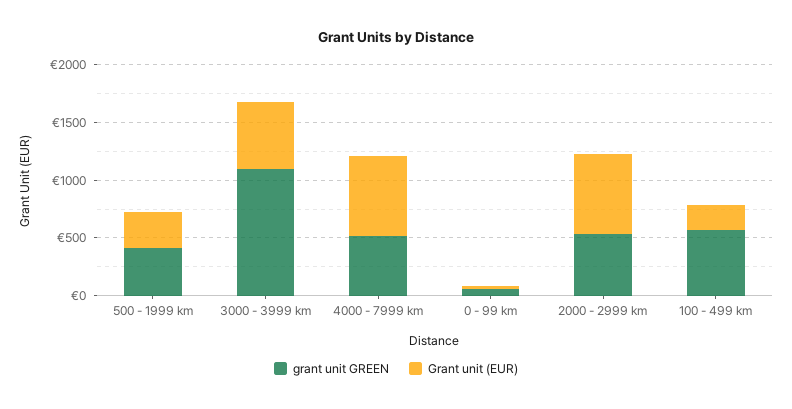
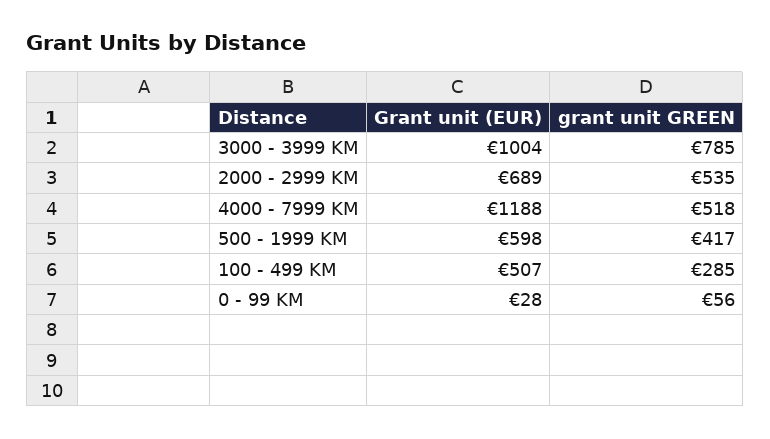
Grant unit (EUR), 500 - 1999 km: 300 -> 598
grant unit GREEN, 3000 - 3999 km: 1100 -> 785
Grant unit (EUR), 3000 - 3999 km: 600 -> 1004
Grant unit (EUR), 4000 - 7999 km: 700 -> 1188
grant unit GREEN, 100 - 499 km: 600 -> 285
Grant unit (EUR), 100 - 499 km: 200 -> 507

